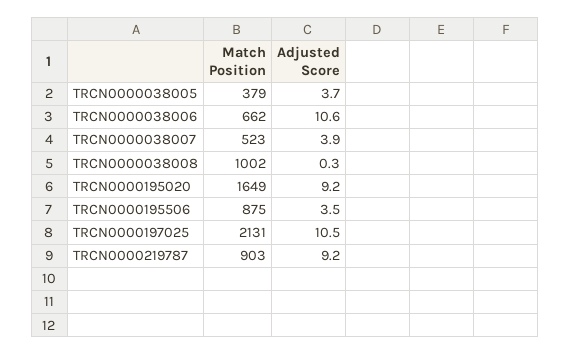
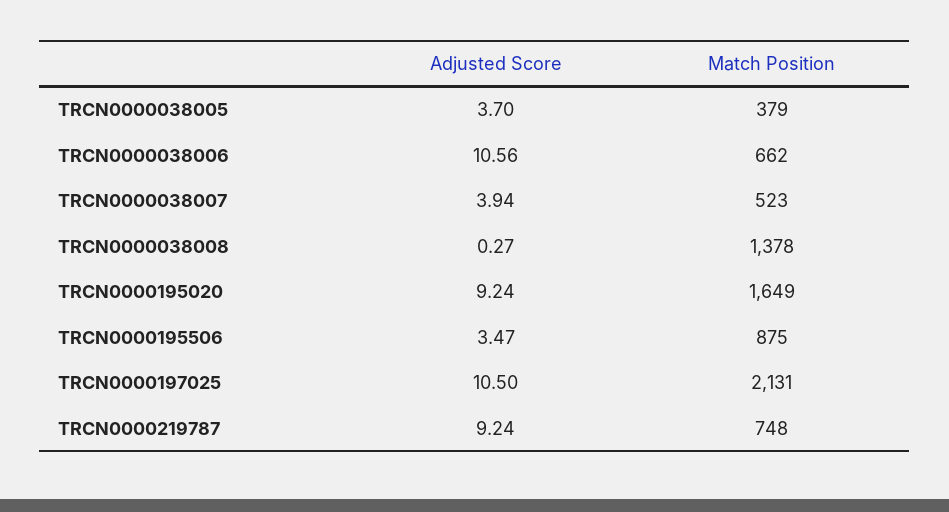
Match Position, TRCN0000038008: 1002 -> 1378
Match Position, TRCN0000219787: 903 -> 748

